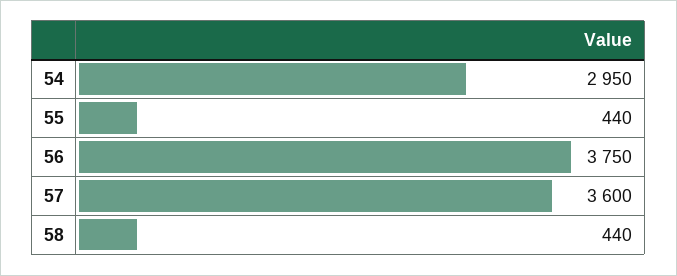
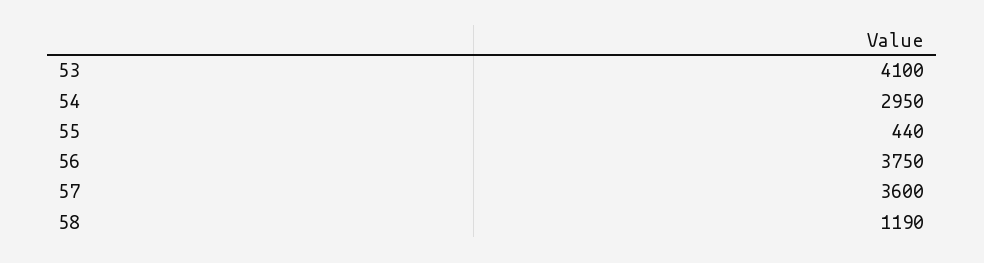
58: 440 -> 1190
53: none -> 4100

